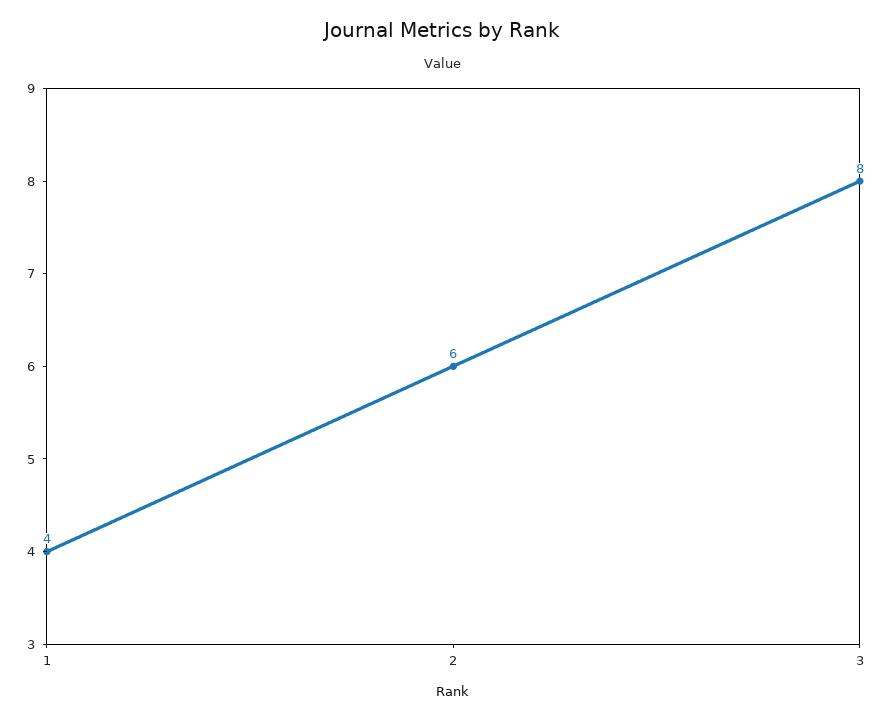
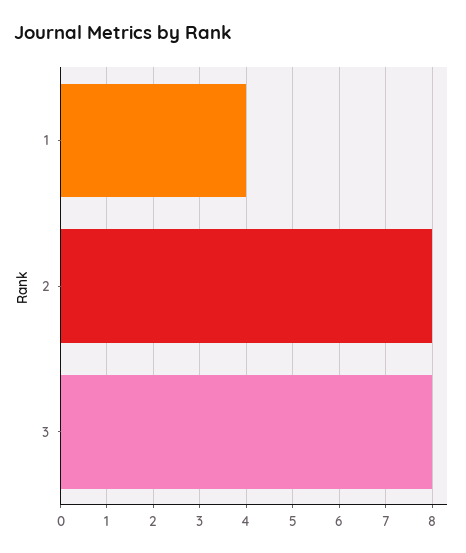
2: 6 -> 8

